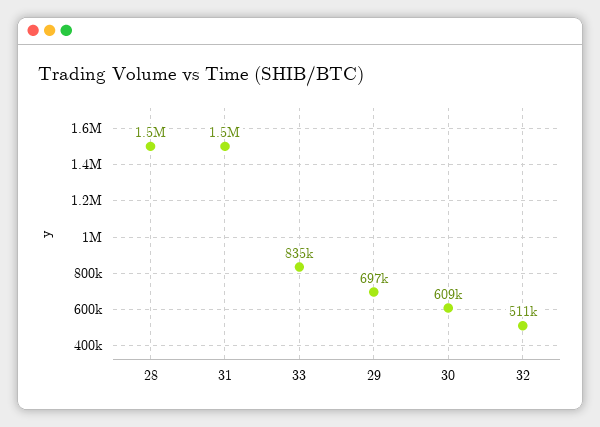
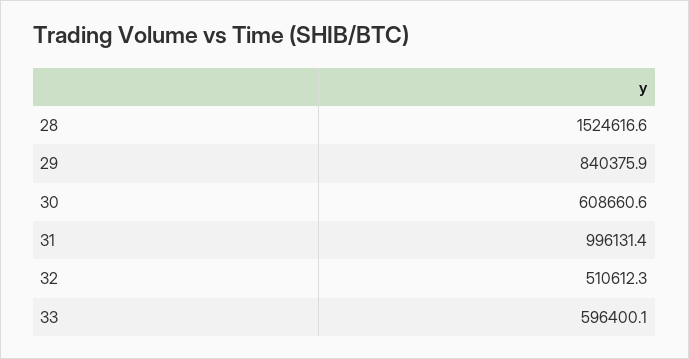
31: 1500000 -> 996131.4
33: 835000 -> 596400.1
29: 697000 -> 840375.9

